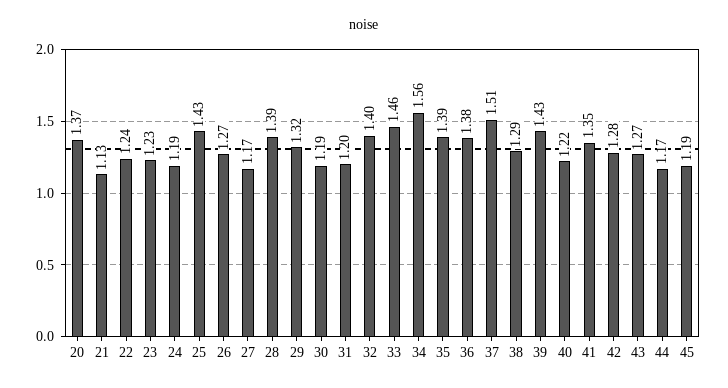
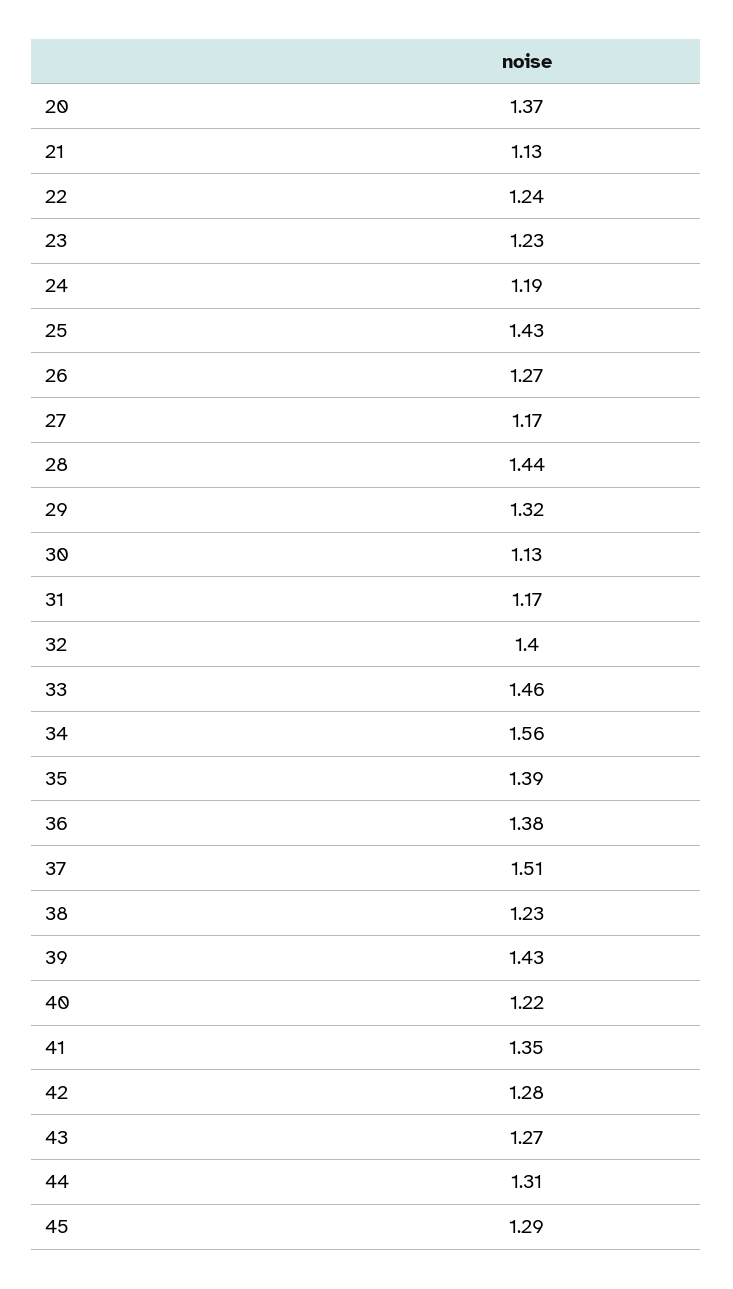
28: 1.39 -> 1.44
30: 1.19 -> 1.13
31: 1.2 -> 1.17
38: 1.29 -> 1.23
44: 1.17 -> 1.31
45: 1.19 -> 1.29

